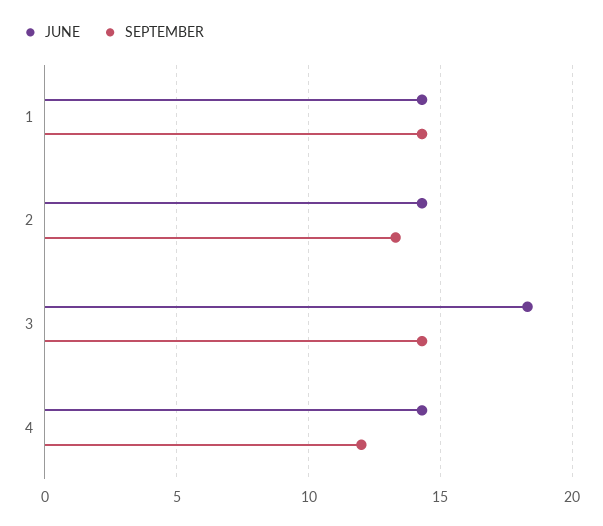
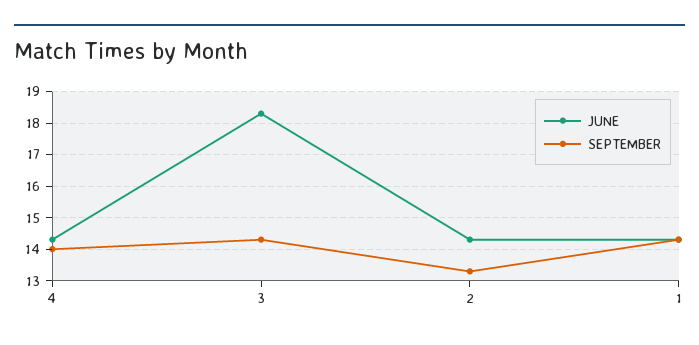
SEPTEMBER, 4: 12 -> 14

